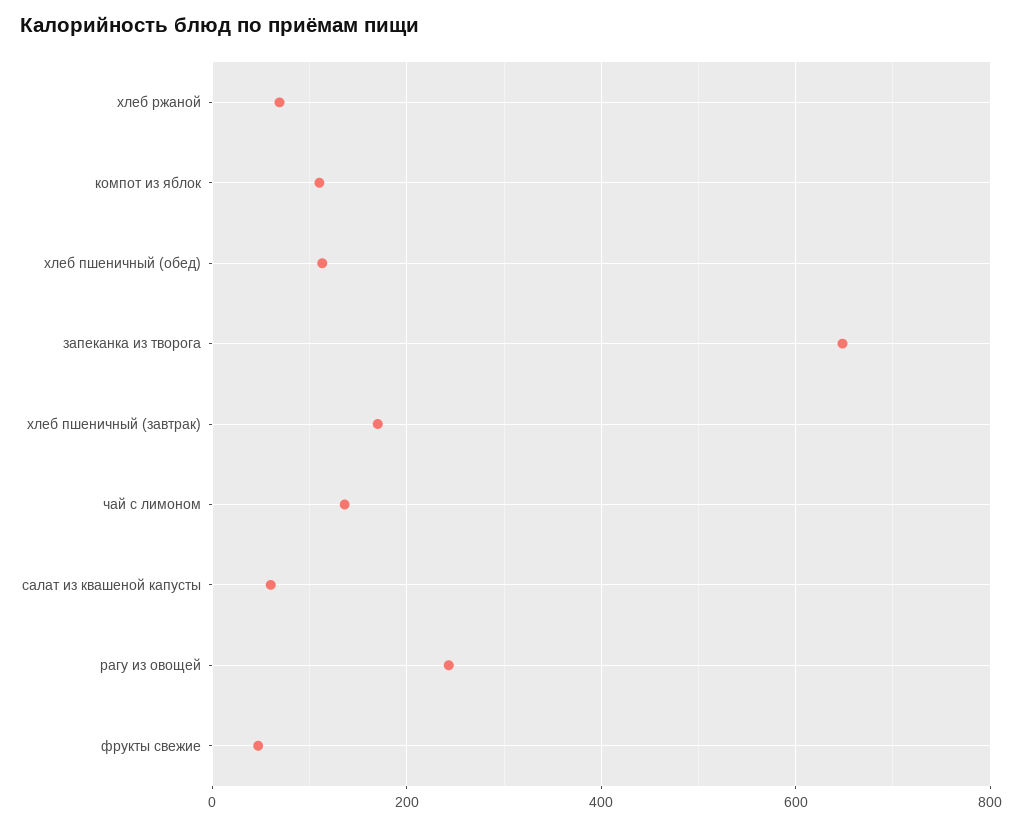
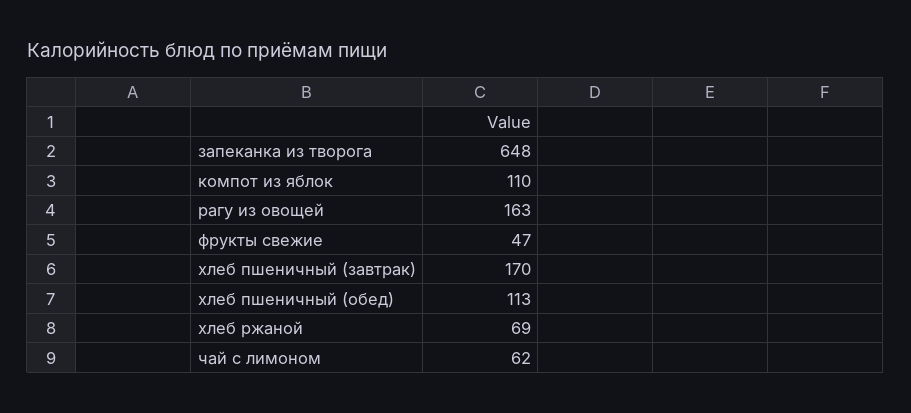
чай с лимоном: 140 -> 62
салат из квашеной капусты: 60 -> none
рагу из овощей: 240 -> 163

